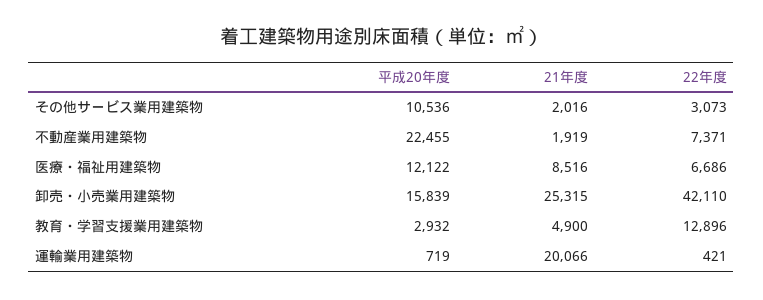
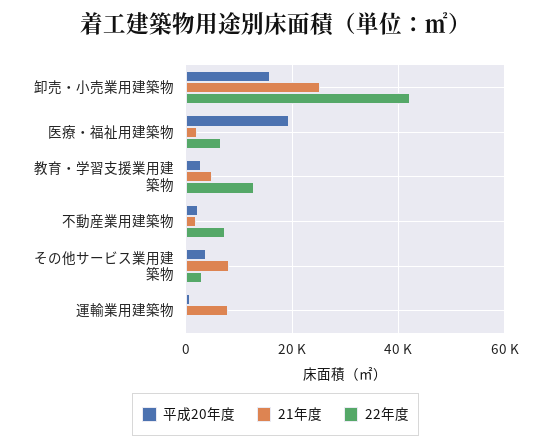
平成20年度, その他サービス業用建築物: 10536 -> 4000
21年度, その他サービス業用建築物: 2016 -> 8000
平成20年度, 不動産業用建築物: 22455 -> 2000
平成20年度, 医療・福祉用建築物: 12122 -> 20000
21年度, 医療・福祉用建築物: 8516 -> 2000
21年度, 運輸業用建築物: 20066 -> 8000

